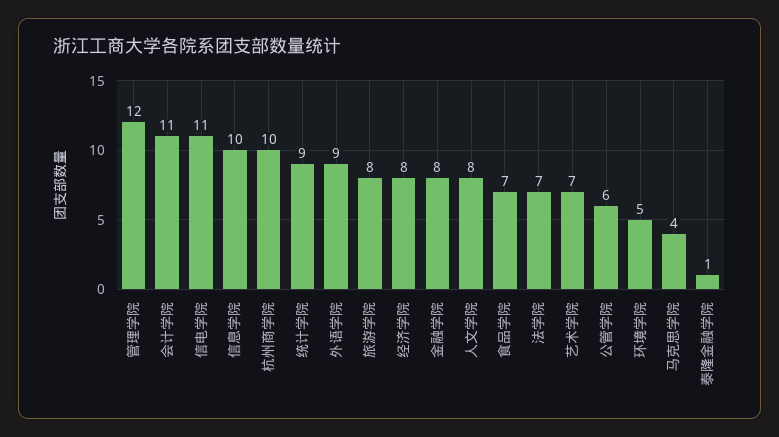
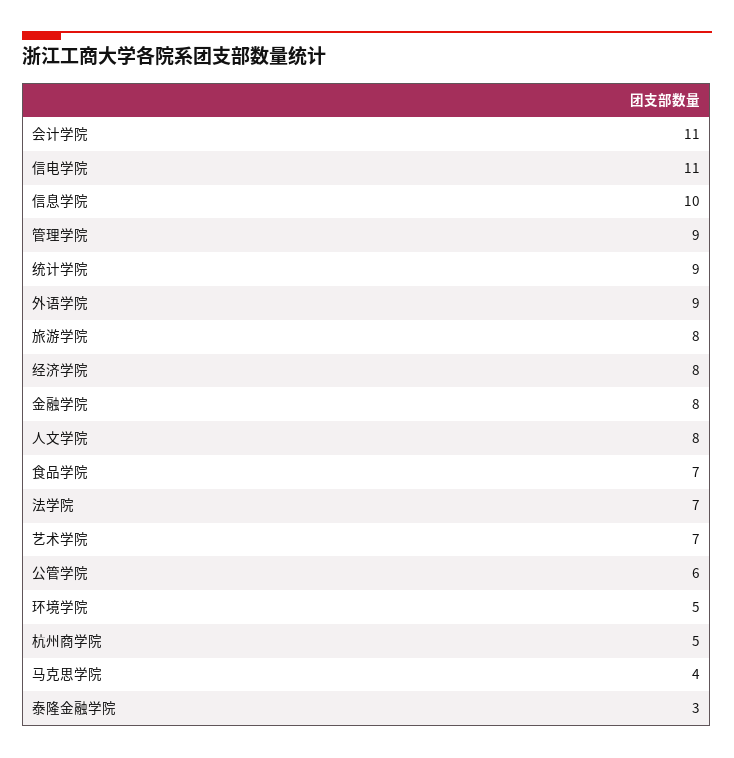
管理学院: 12 -> 9
杭州商学院: 10 -> 5
泰隆金融学院: 1 -> 3

